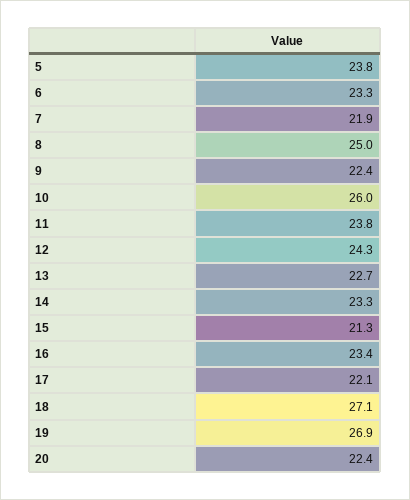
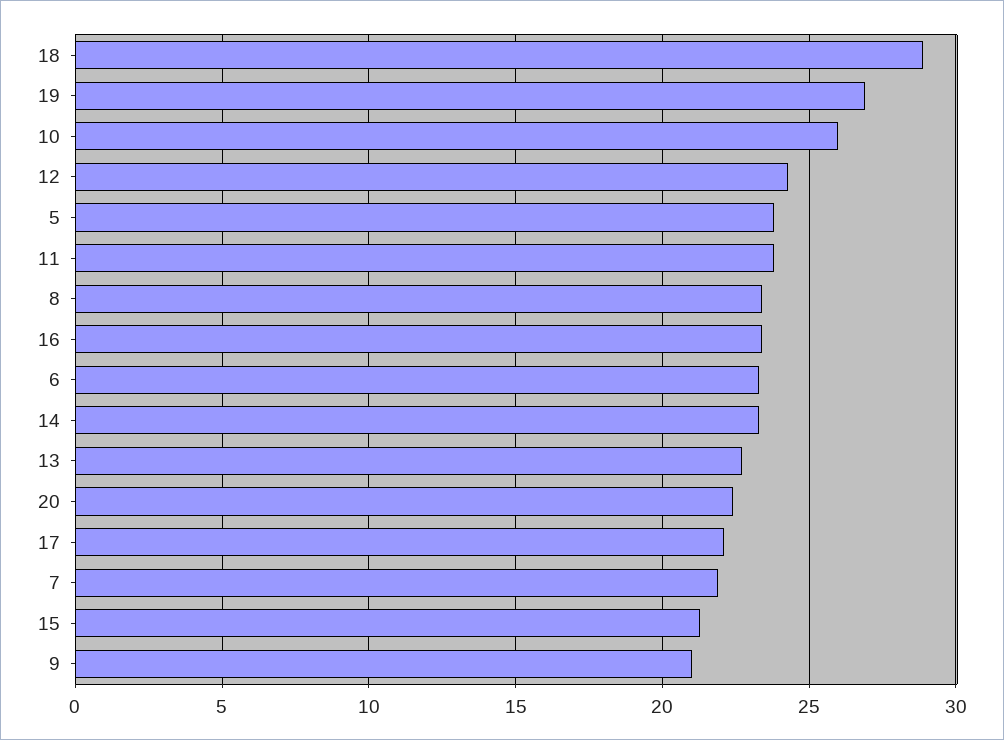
8: 25 -> 23.5
9: 22.4 -> 21
18: 27.1 -> 29

